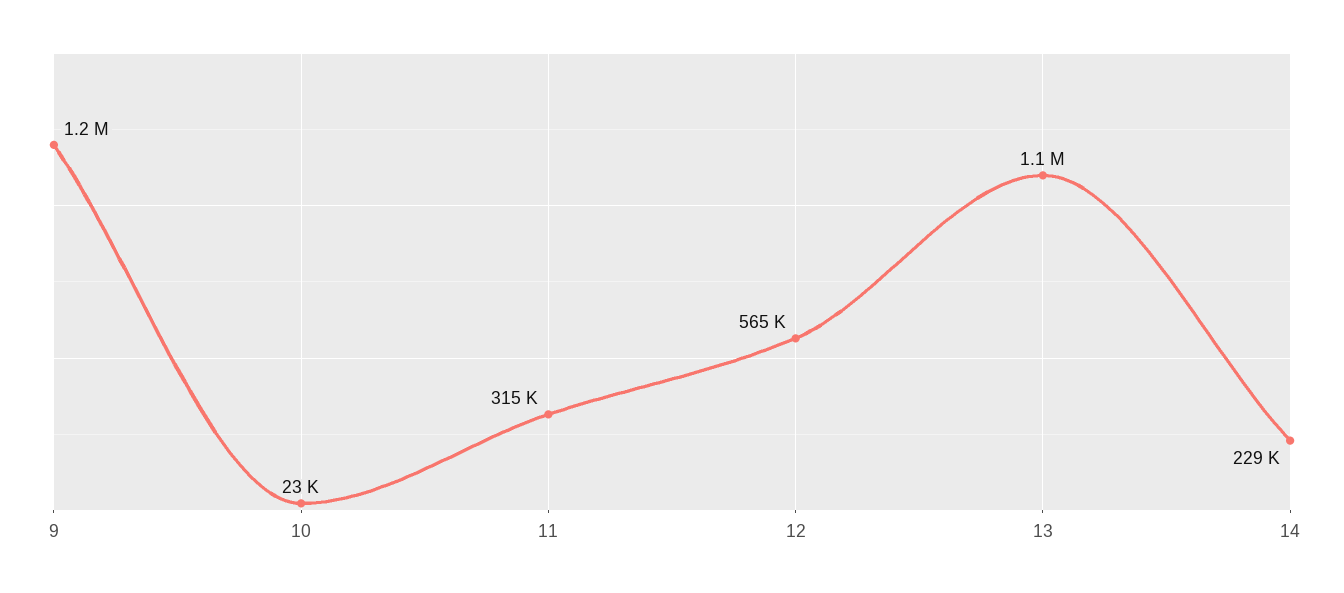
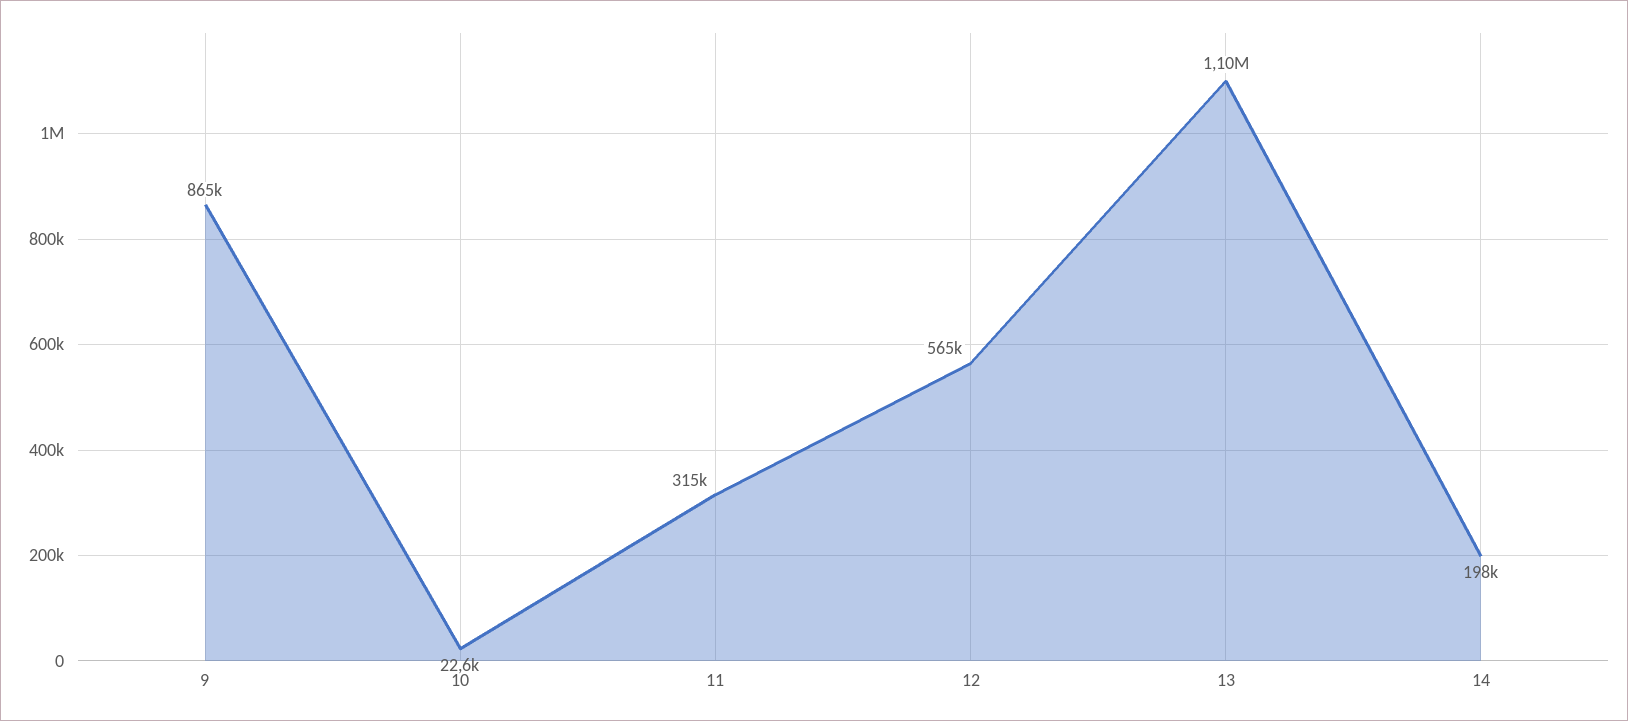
9: 1200000 -> 865000
14: 229000 -> 198000

